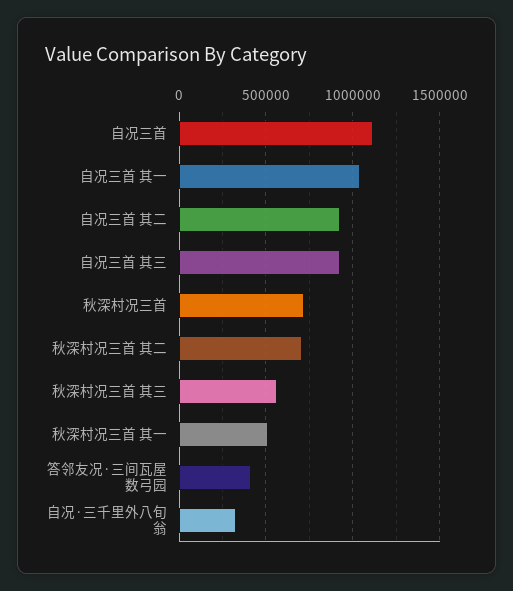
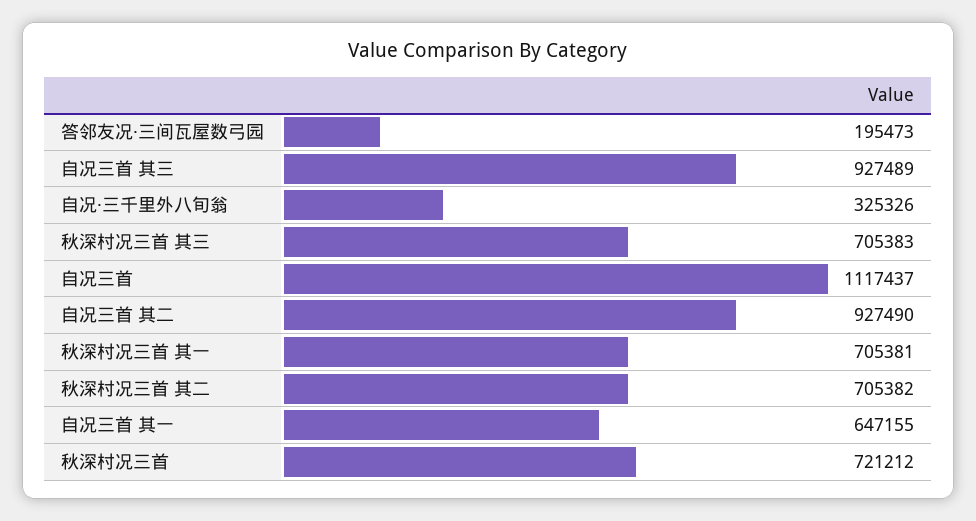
自况三首 其一: 1050000 -> 647155
秋深村况三首 其三: 550000 -> 705383
秋深村况三首 其一: 500000 -> 705381
答邻友况·三间瓦屋数弓园: 400000 -> 195473

